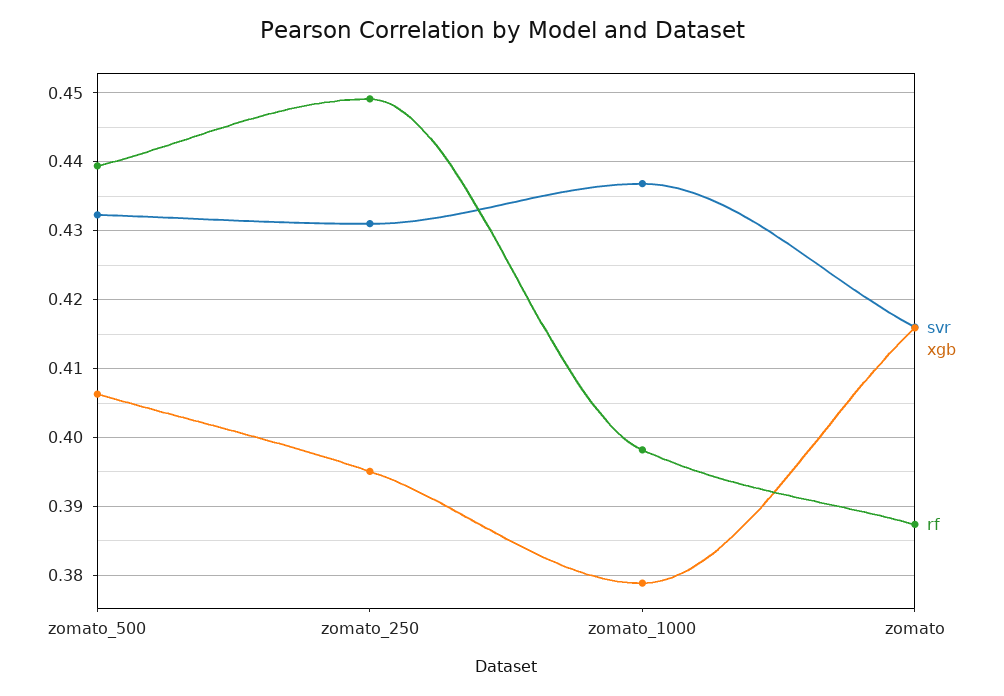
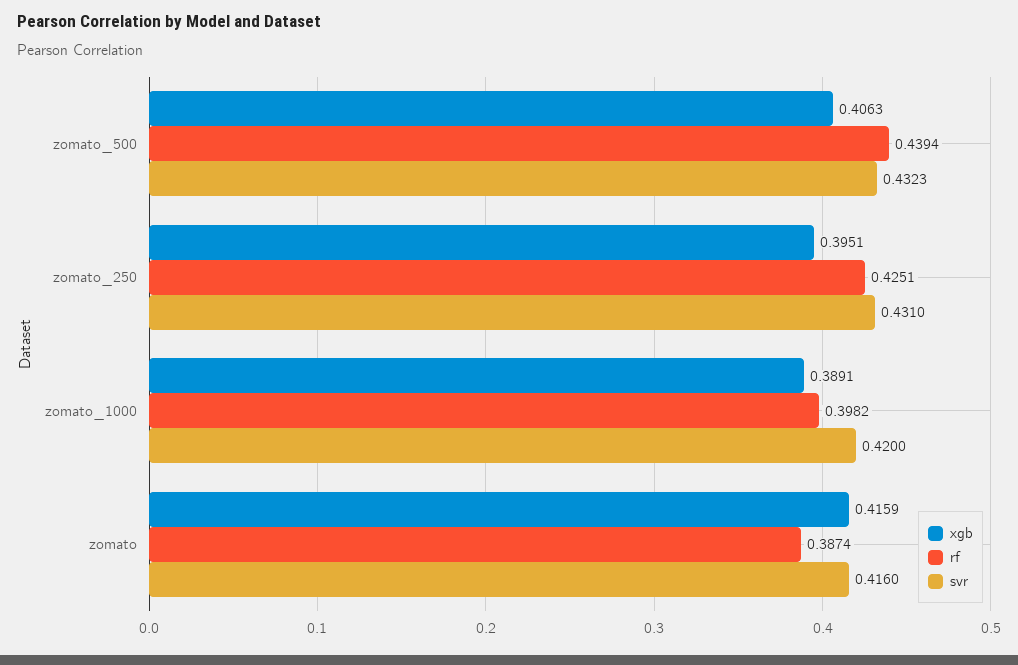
rf, zomato_250: 0.449 -> 0.4251
svr, zomato_1000: 0.437 -> 0.42
xgb, zomato_1000: 0.379 -> 0.3891

